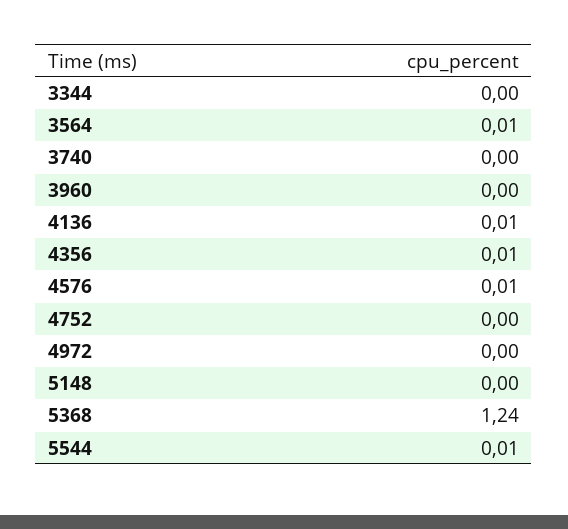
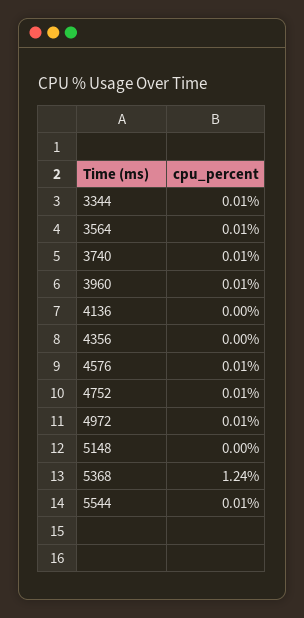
3344: 0 -> 0.01
3740: 0 -> 0.01
3960: 0 -> 0.01
4136: 0.01 -> 0
4356: 0.01 -> 0
4752: 0 -> 0.01
4972: 0 -> 0.01

